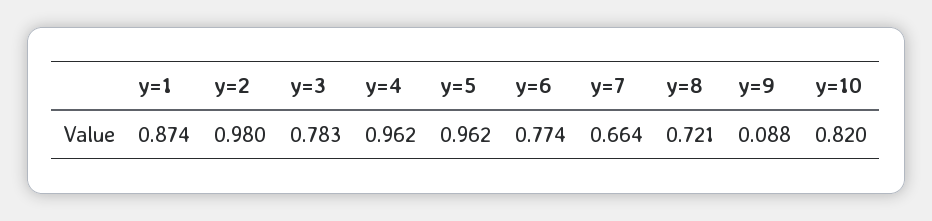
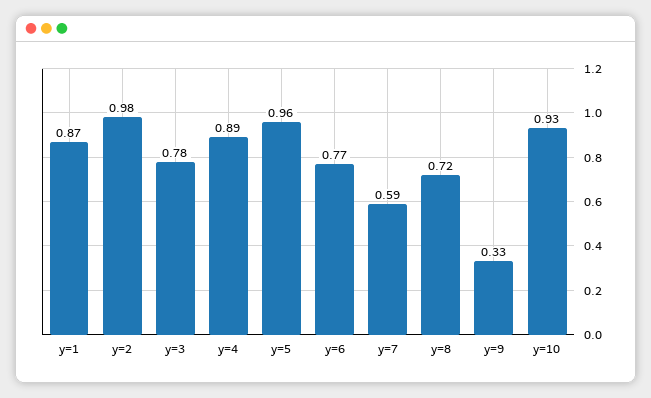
y=4: 0.962 -> 0.89
y=7: 0.664 -> 0.59
y=9: 0.088 -> 0.33
y=10: 0.82 -> 0.93

